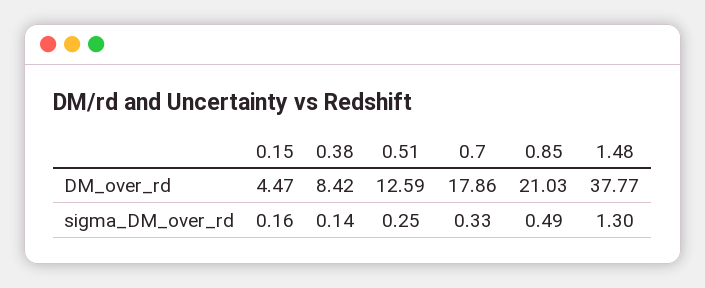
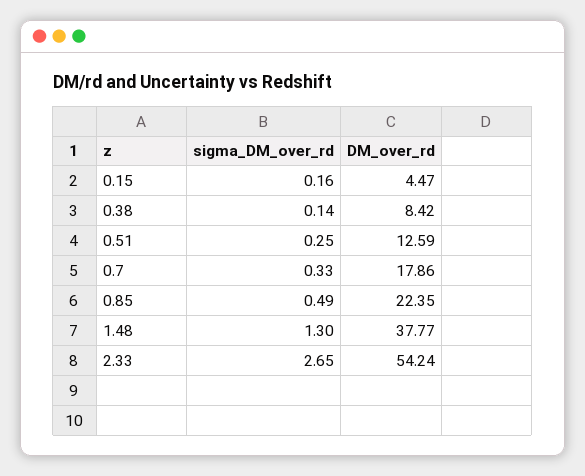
0.85, DM_over_rd: 21.03 -> 22.35
2.33, sigma_DM_over_rd: none -> 2.65
2.33, DM_over_rd: none -> 54.24

